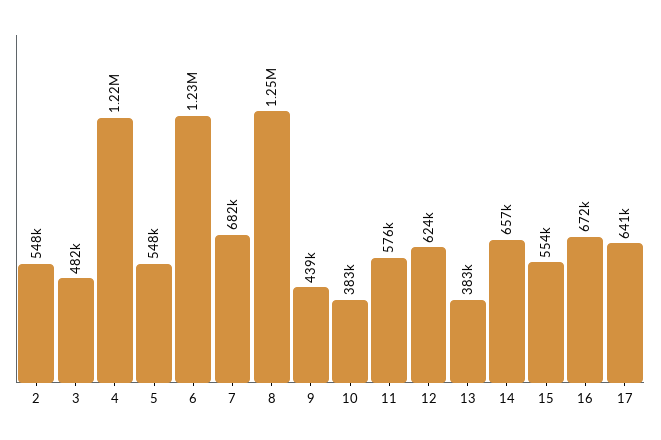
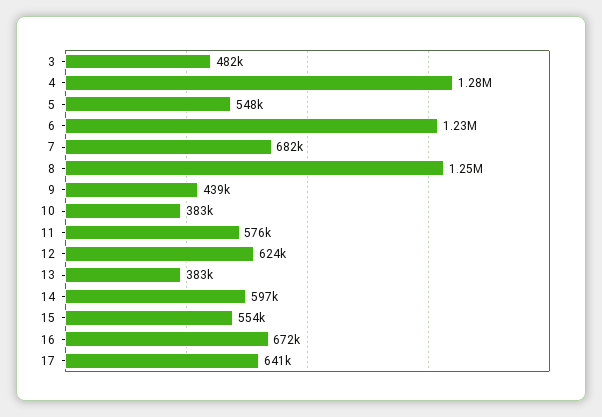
2: 548000 -> none
4: 1220000 -> 1280000
14: 657000 -> 597000

